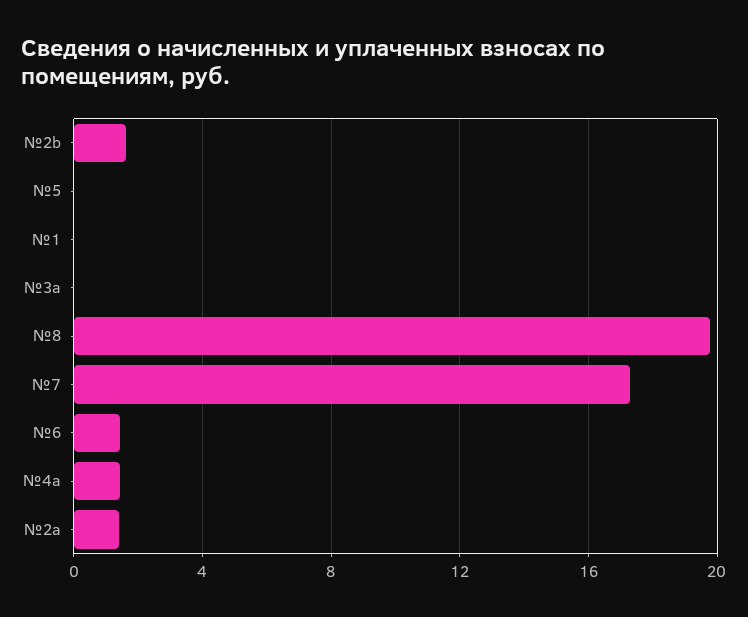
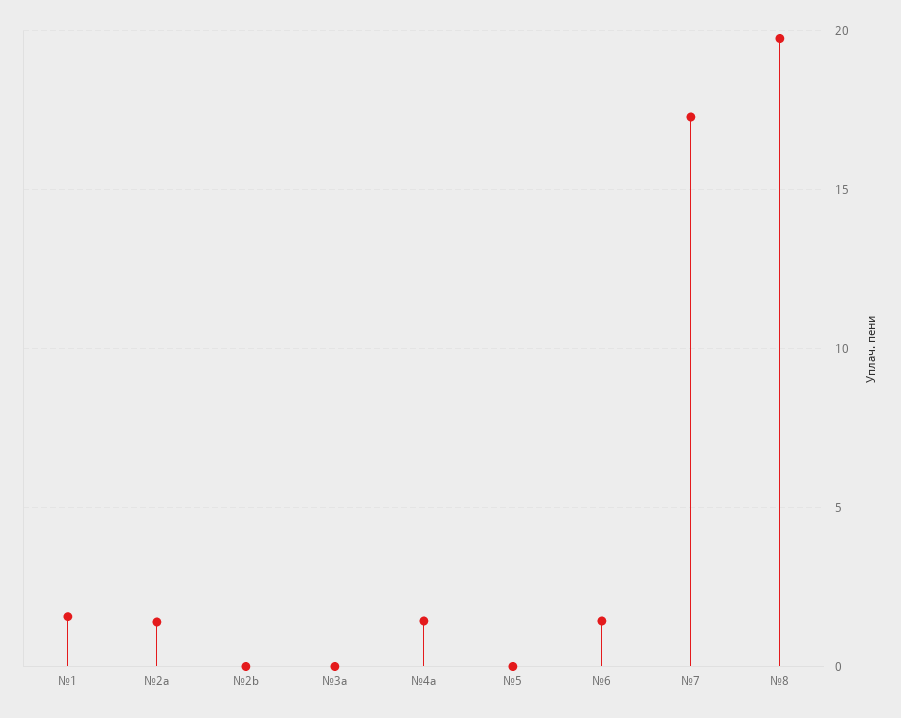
№2b: 1.5 -> 0
№1: 0 -> 1.5

